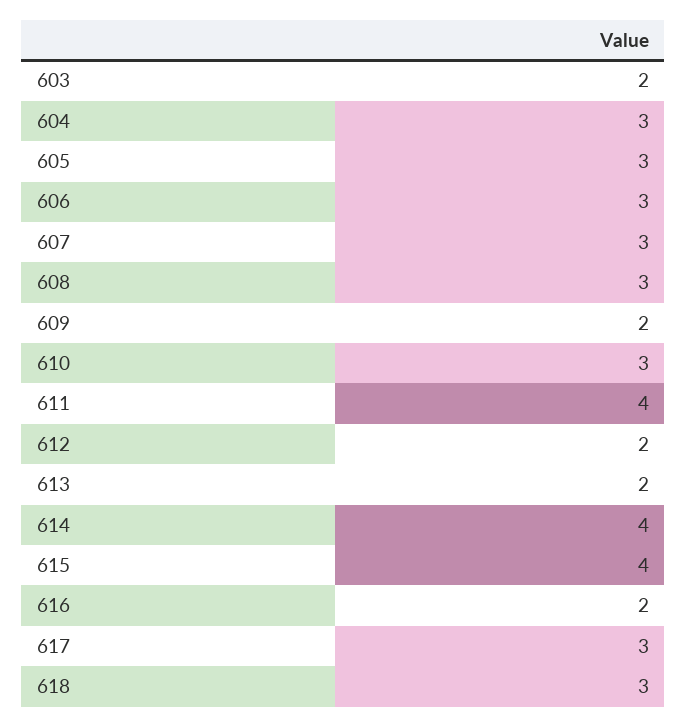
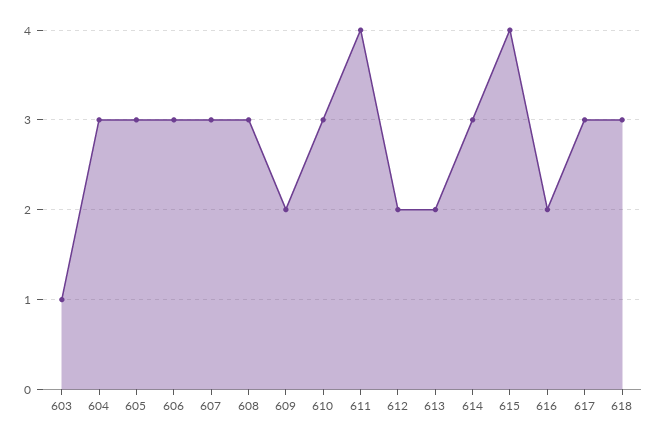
603: 2 -> 1
614: 4 -> 3

